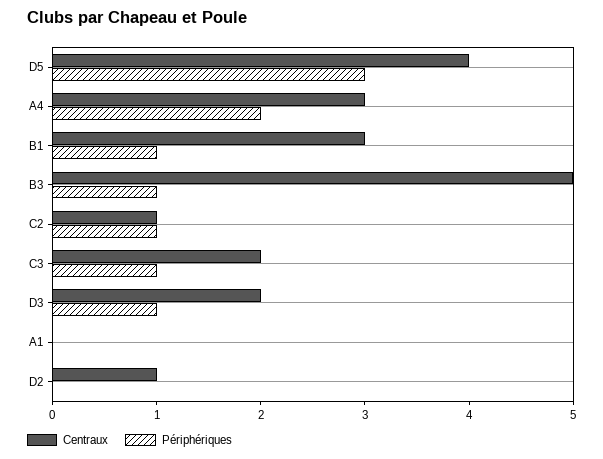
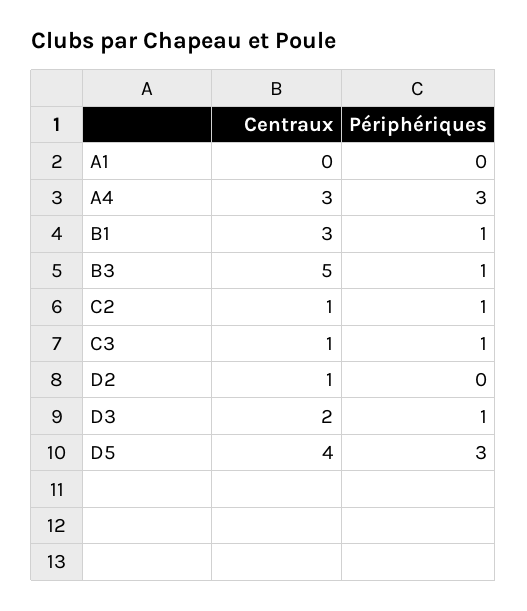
Périphériques, A4: 2 -> 3
Centraux, C3: 2 -> 1

